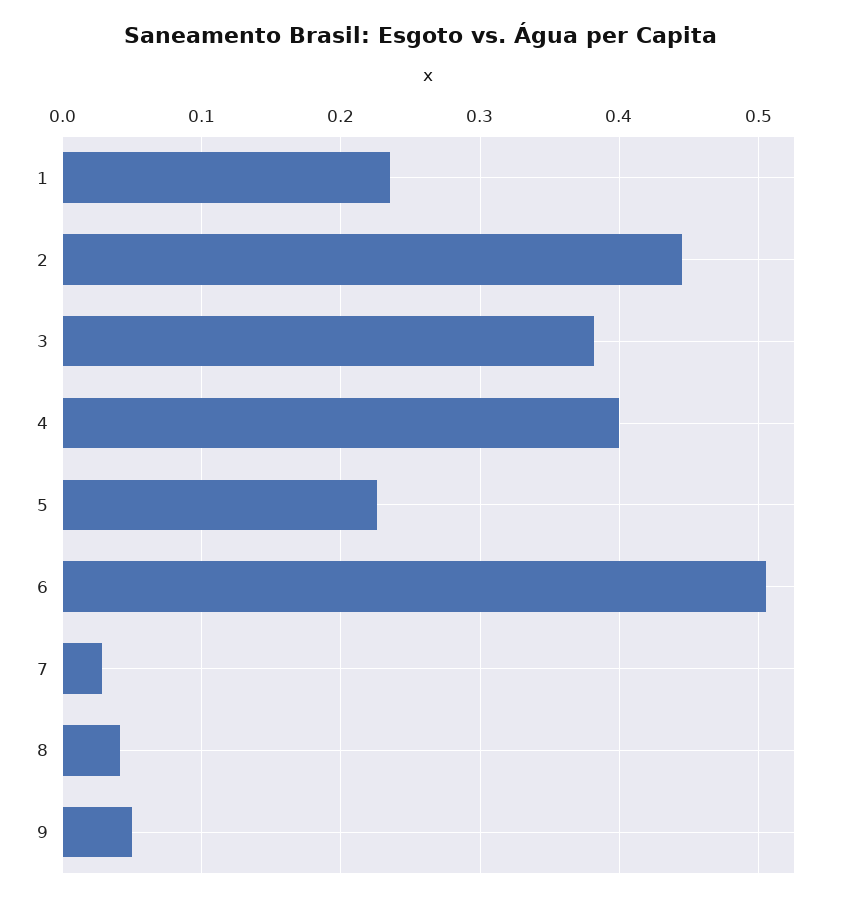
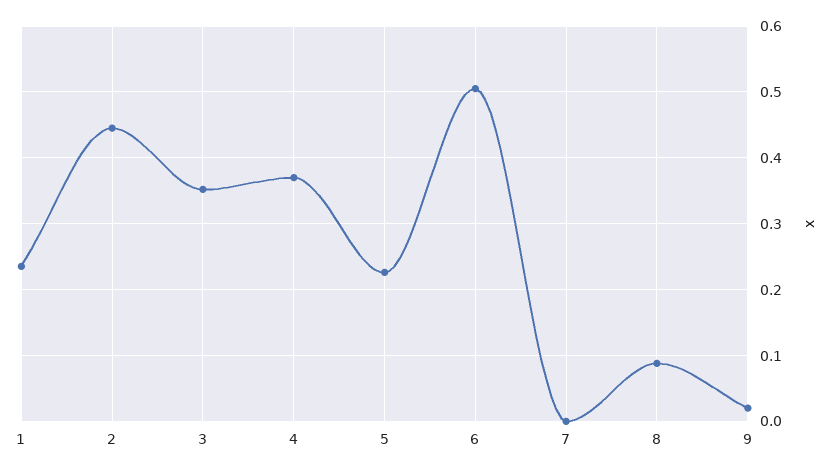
3: 0.38 -> 0.35
4: 0.4 -> 0.37
7: 0.03 -> 0
8: 0.04 -> 0.09
9: 0.05 -> 0.02

